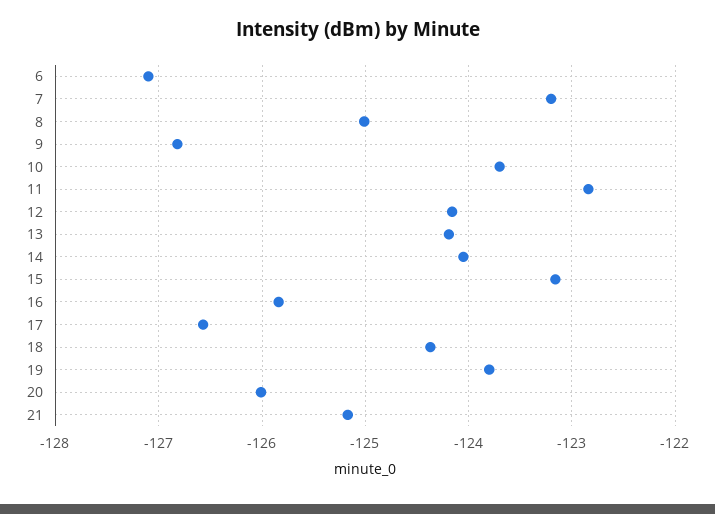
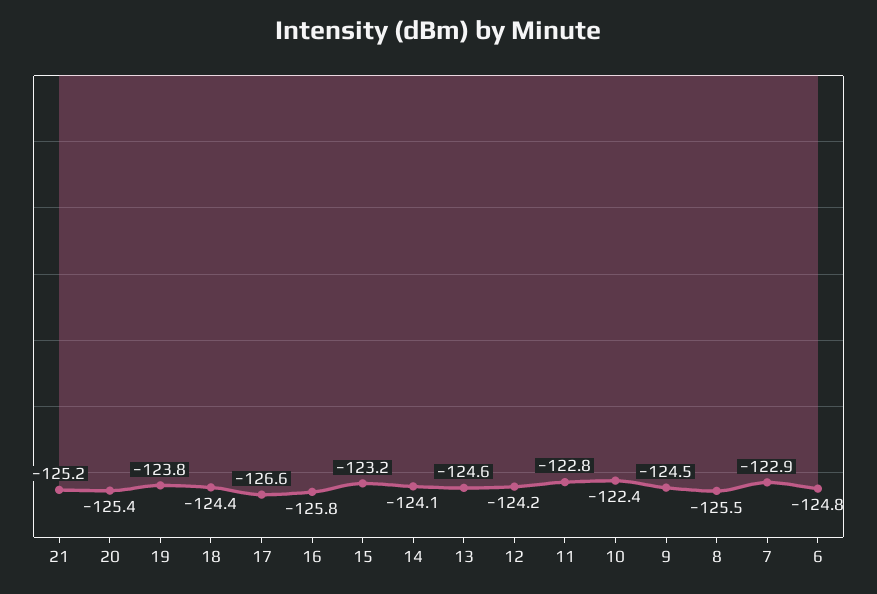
6: -127.1 -> -124.8
7: -123.2 -> -122.9
8: -125 -> -125.5
9: -126.8 -> -124.5
10: -123.7 -> -122.4
13: -124.2 -> -124.6
20: -126 -> -125.4

